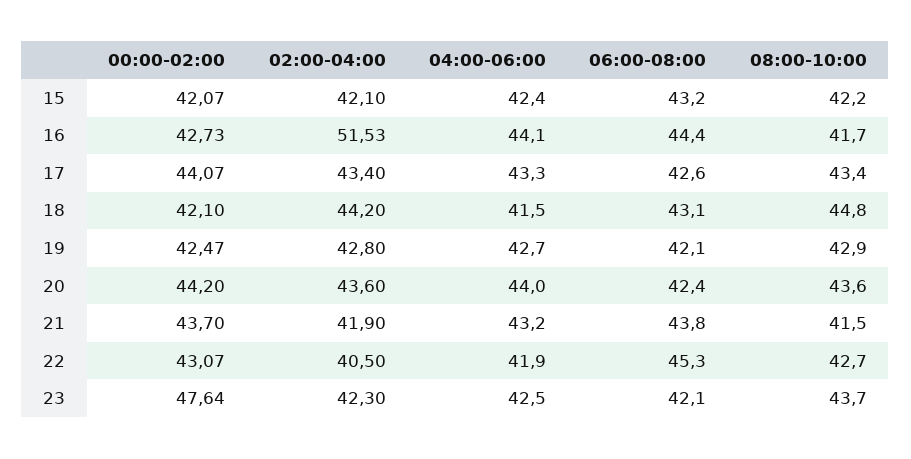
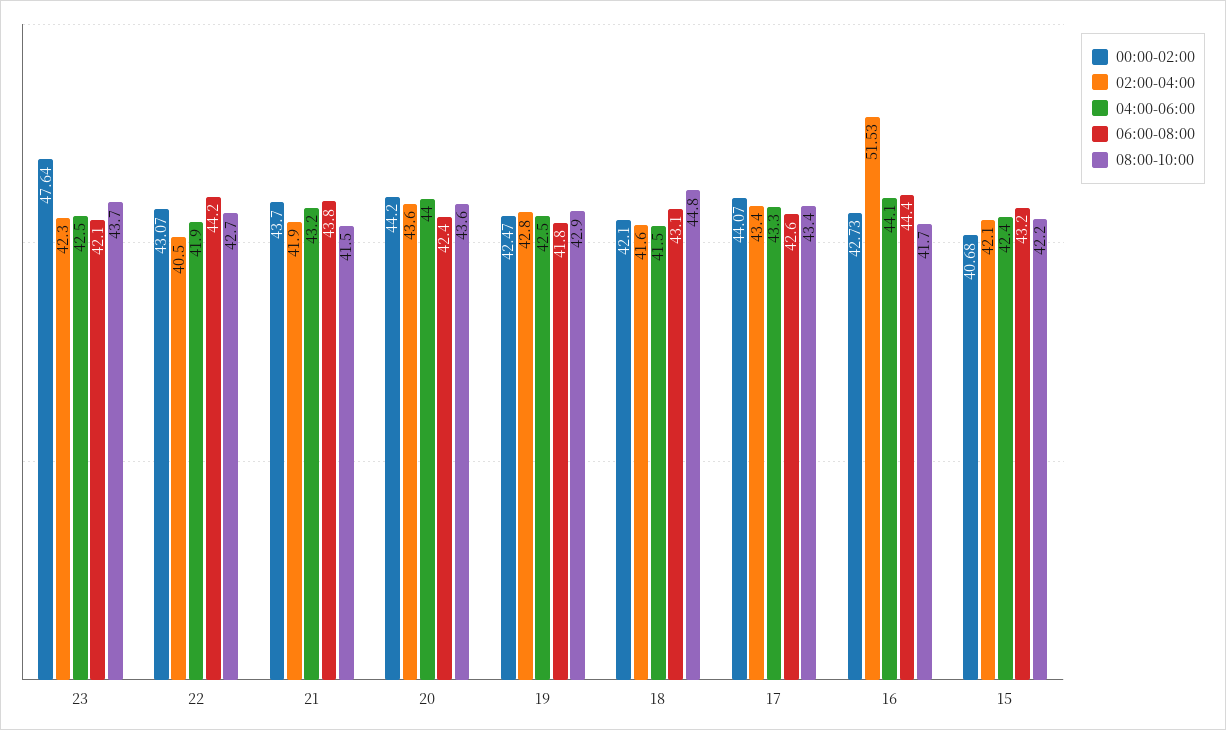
00:00-02:00, 15: 42.07 -> 40.68
02:00-04:00, 18: 44.2 -> 41.6
04:00-06:00, 19: 42.7 -> 42.5
06:00-08:00, 19: 42.1 -> 41.8
06:00-08:00, 22: 45.3 -> 44.2

